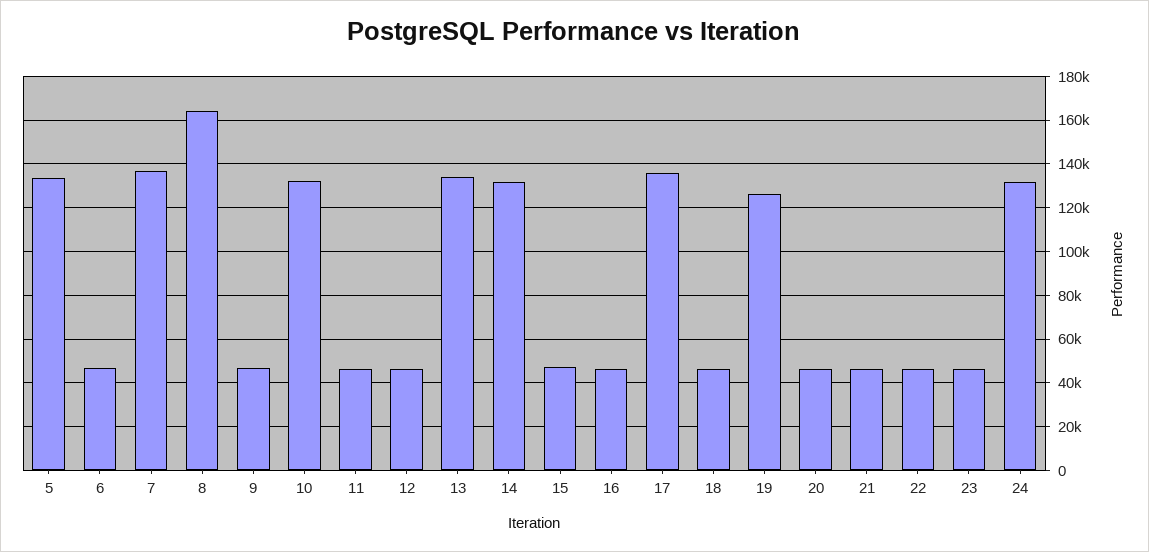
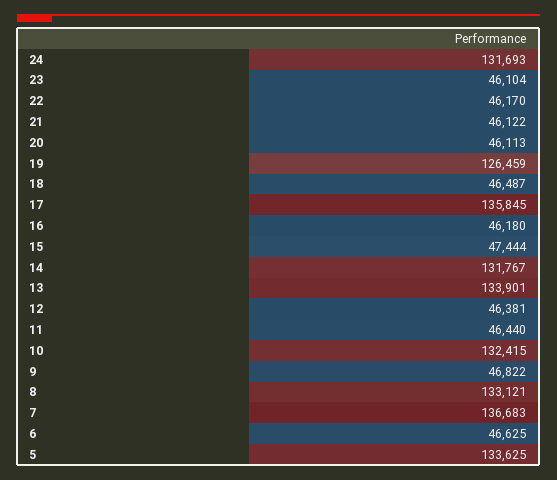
8: 165000 -> 133121

